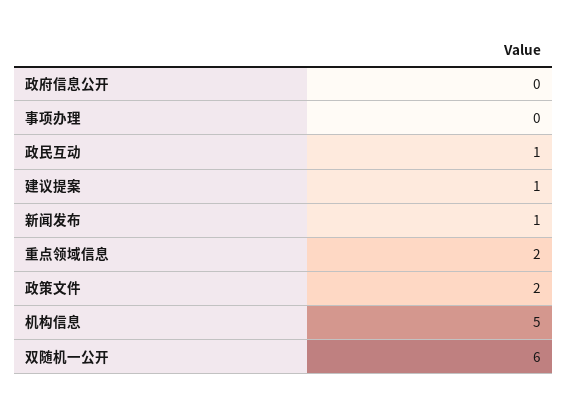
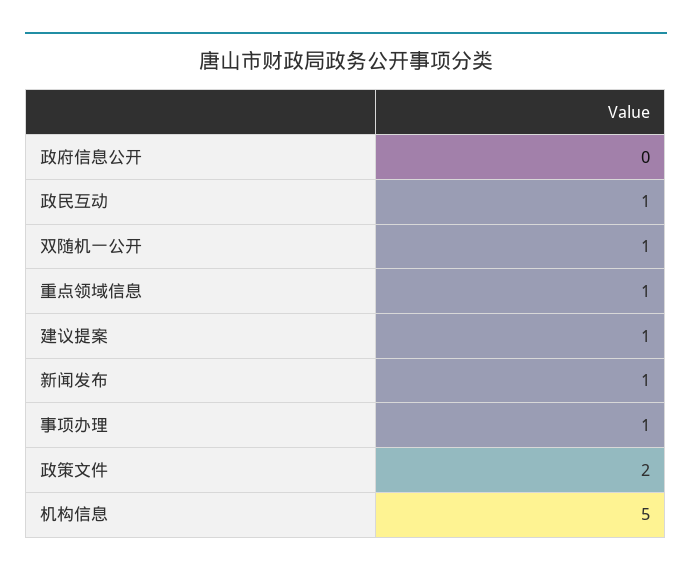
事项办理: 0 -> 1
重点领域信息: 2 -> 1
双随机一公开: 6 -> 1

